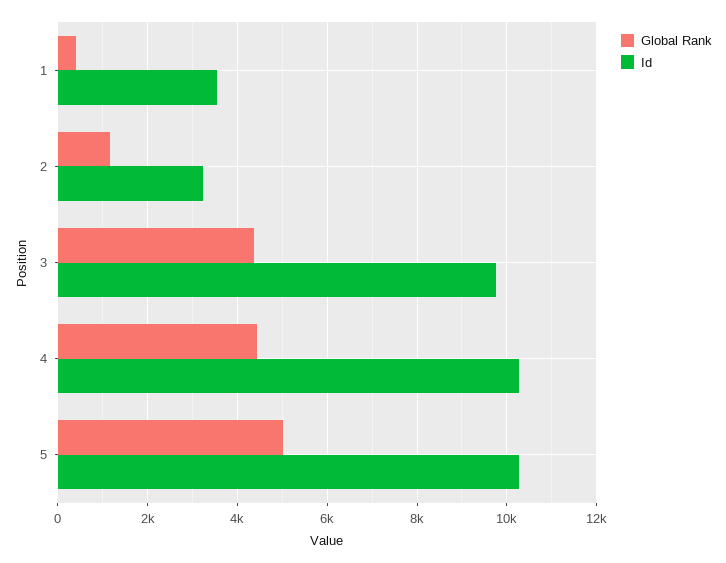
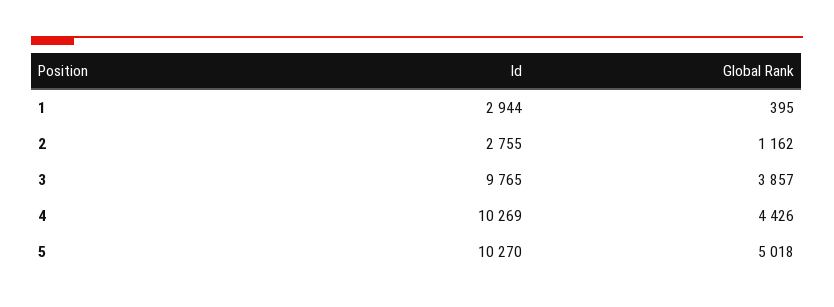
Id, 1: 3600 -> 2944
Id, 2: 3200 -> 2755
Global Rank, 3: 4400 -> 3857

